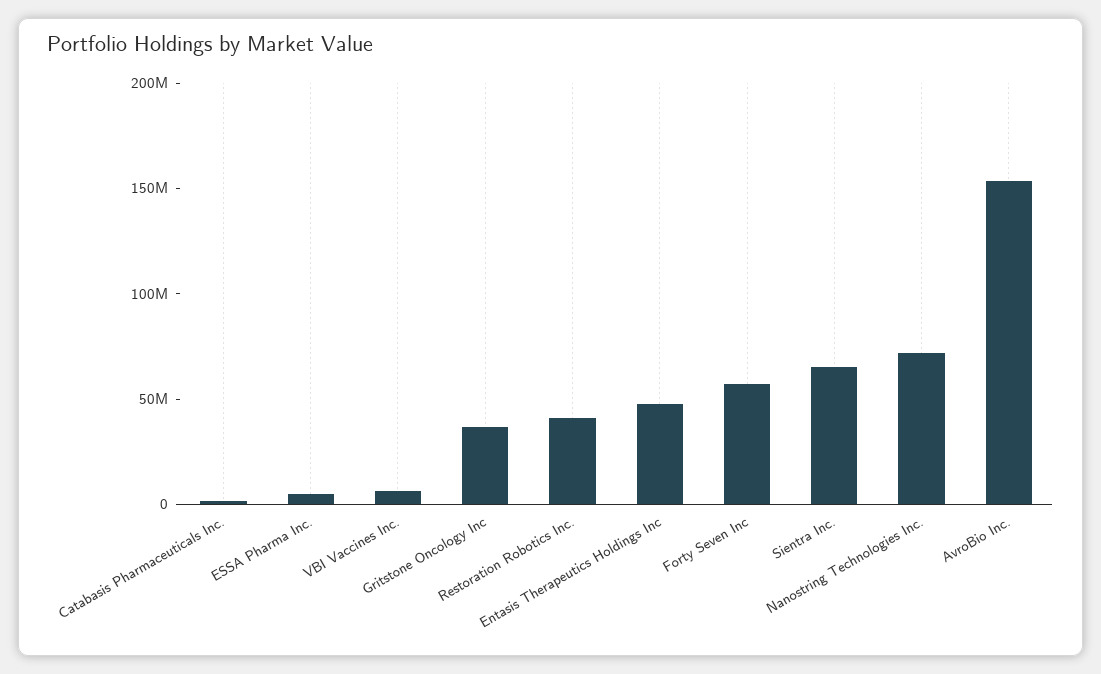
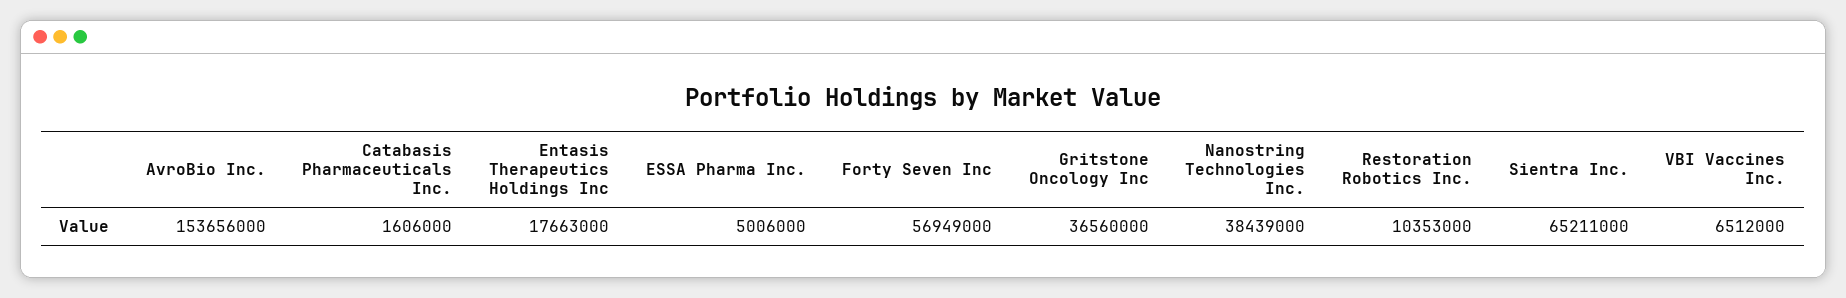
Restoration Robotics Inc.: 40000000 -> 10353000
Entasis Therapeutics Holdings Inc: 50000000 -> 17663000
Nanostring Technologies Inc.: 70000000 -> 38439000

